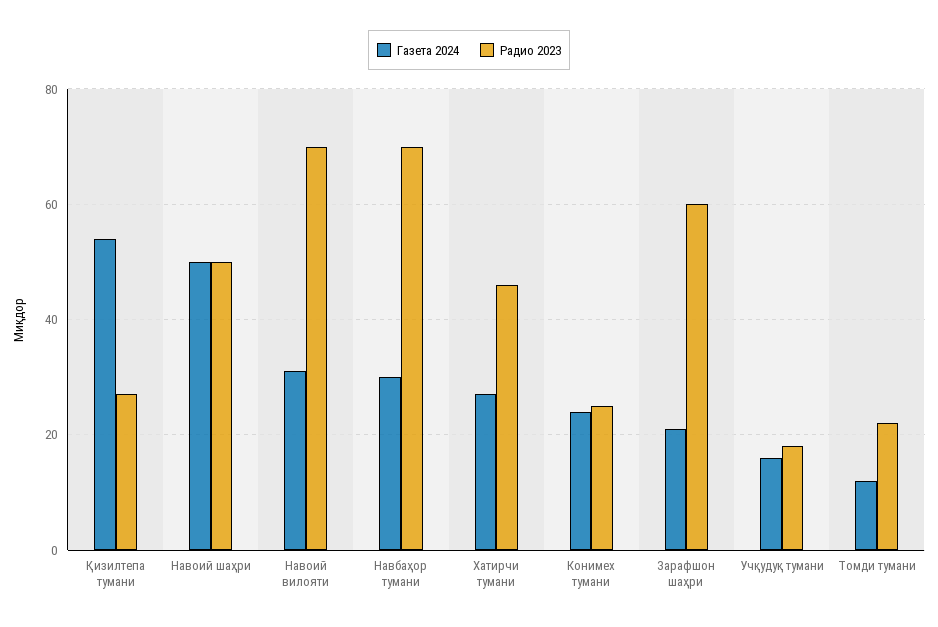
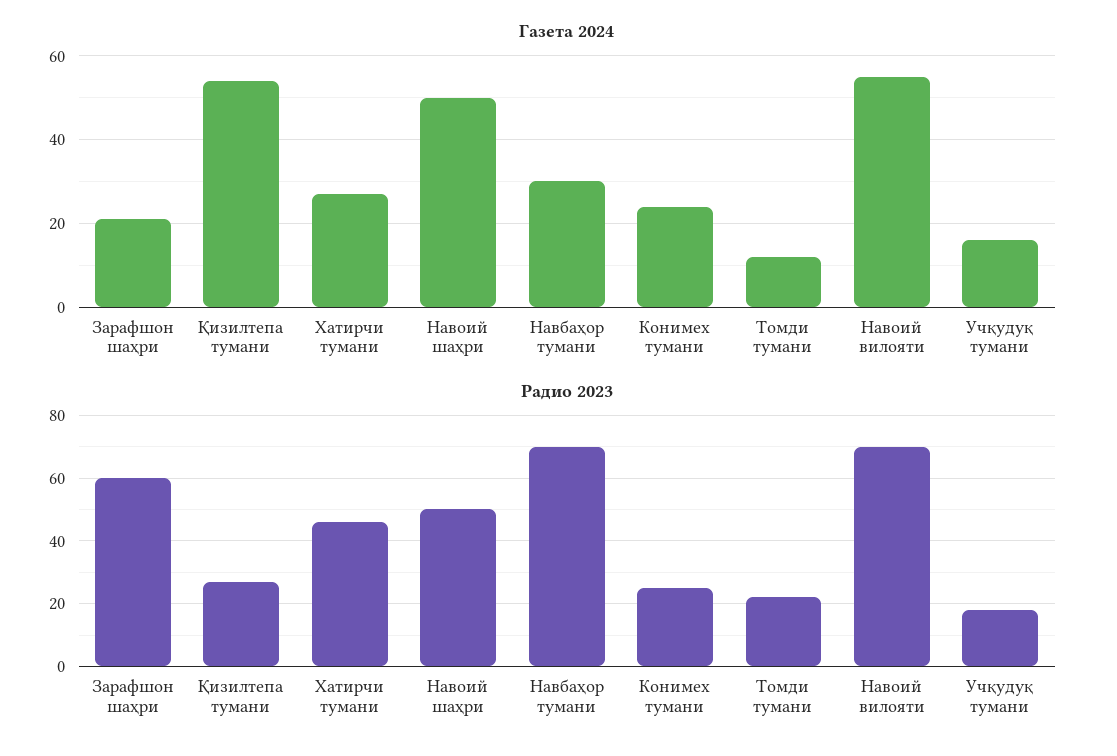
Газета 2024, Навоий вилояти: 30 -> 55

